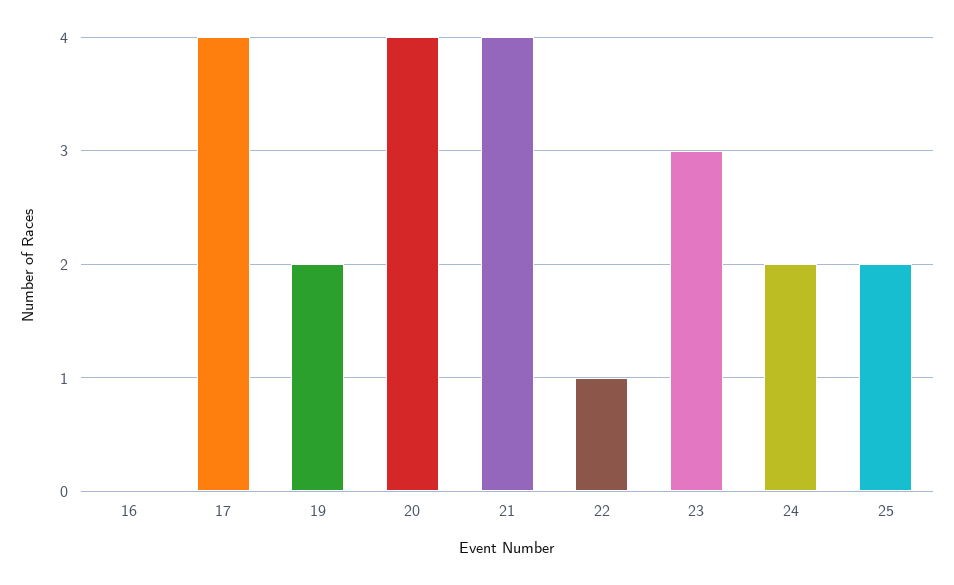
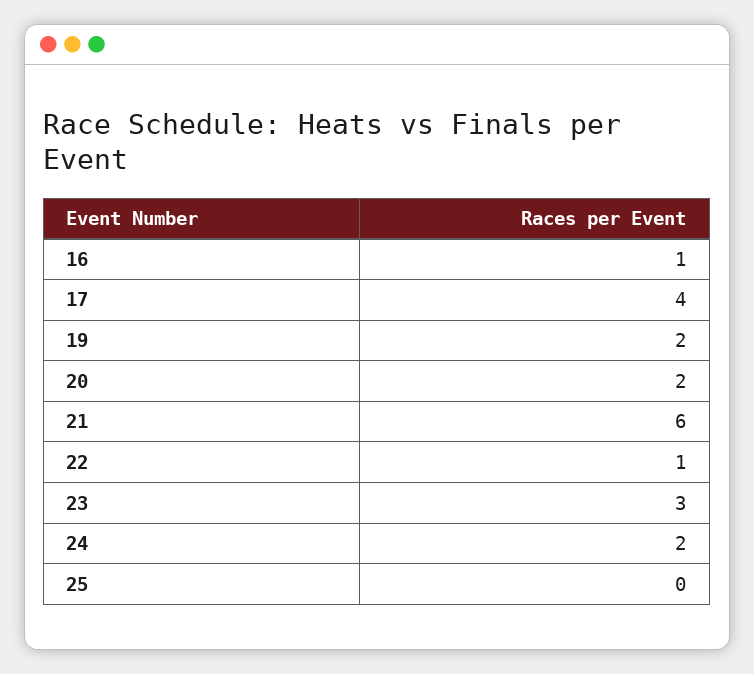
16: 0 -> 1
20: 4 -> 2
21: 4 -> 6
25: 2 -> 0

